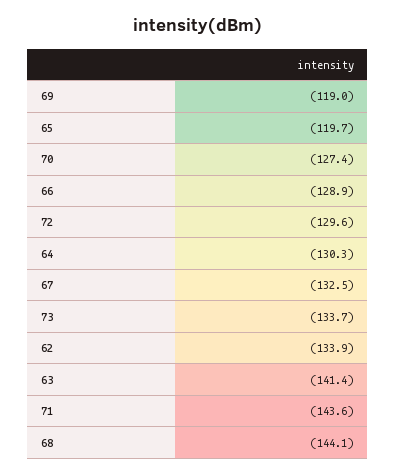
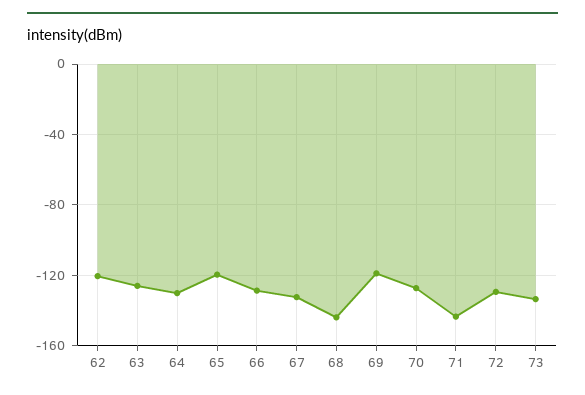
62: -133.9 -> -120
63: -141.4 -> -125

